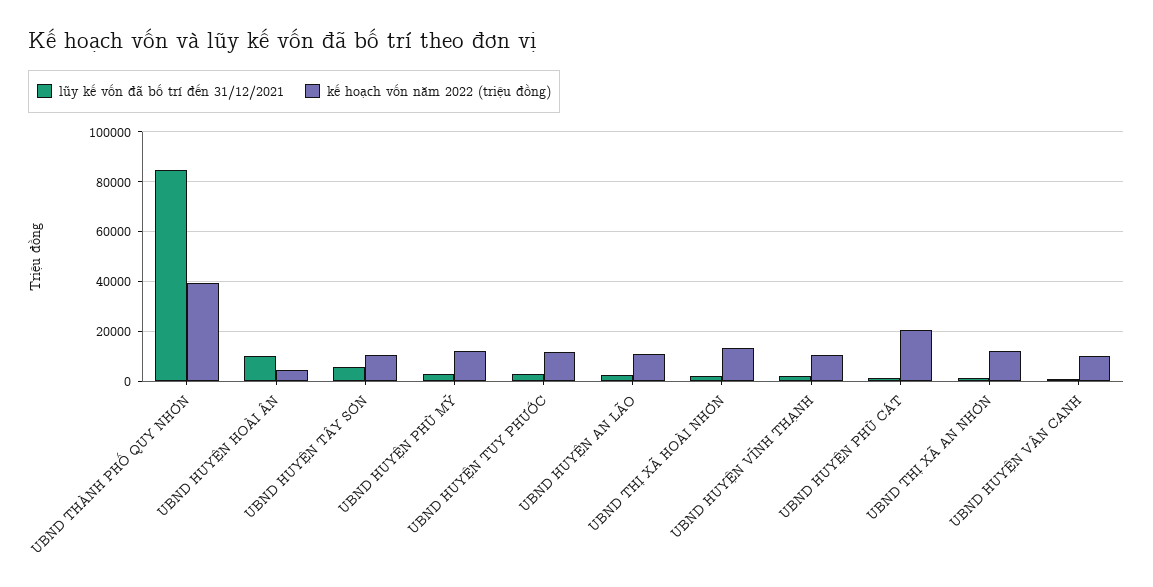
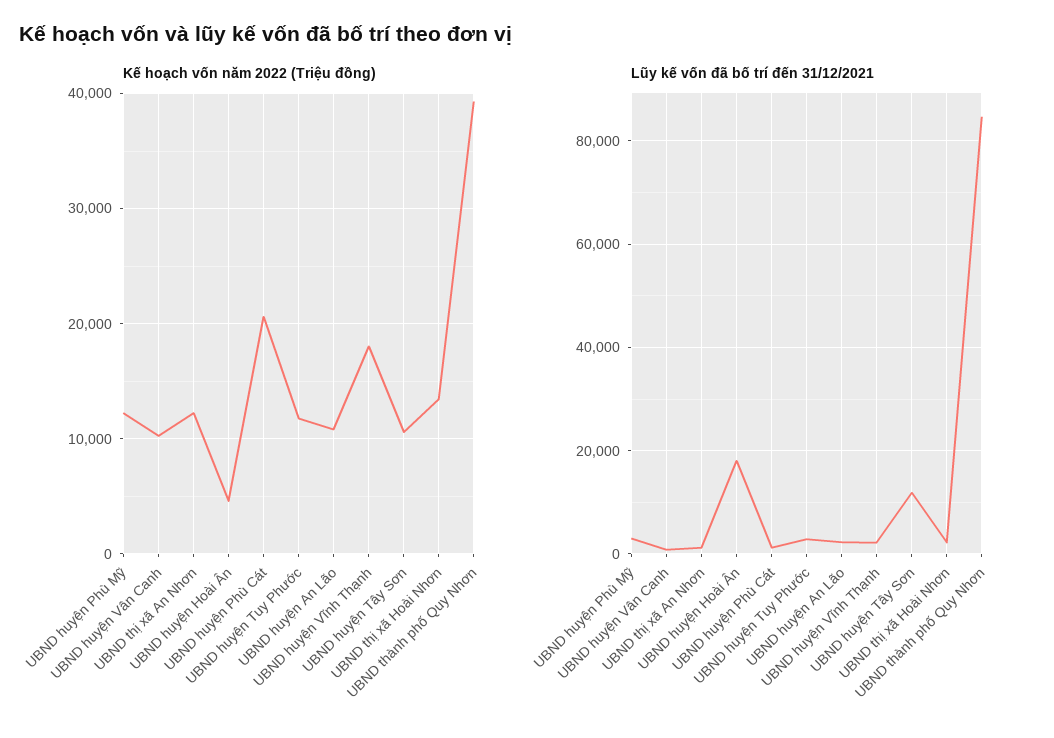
lũy kế vốn đã bố trí đến 31/12/2021, UBND HUYỆN HOÀI ÂN: 10000 -> 18000
lũy kế vốn đã bố trí đến 31/12/2021, UBND HUYỆN TÂY SƠN: 5000 -> 12000
kế hoạch vốn năm 2022 (triệu đồng), UBND HUYỆN VĨNH THẠNH: 10000 -> 18000

